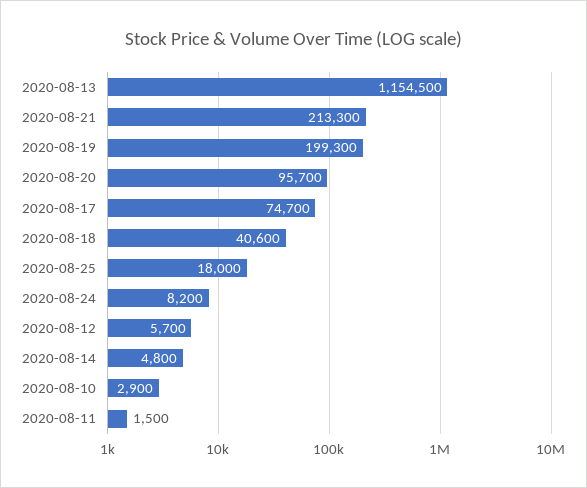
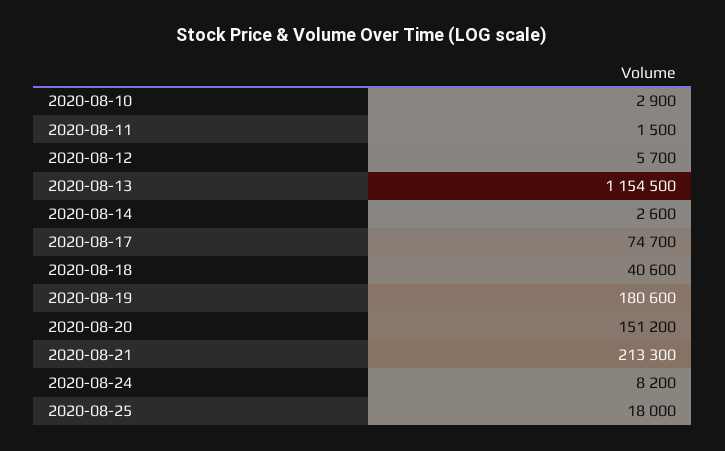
2020-08-19: 199300 -> 180600
2020-08-20: 95700 -> 151200
2020-08-14: 4800 -> 2600

